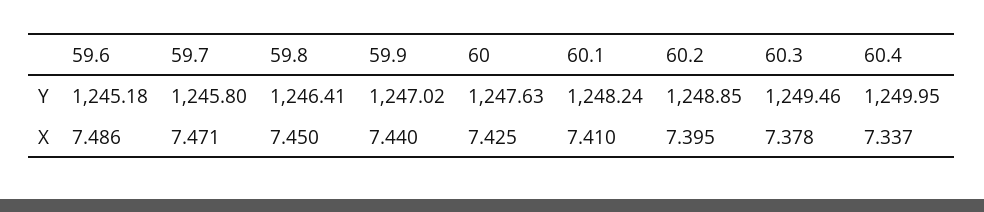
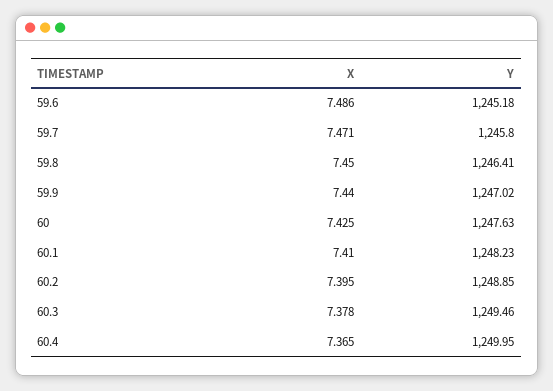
60.1, Y: 1248.24 -> 1248.23
60.4, X: 7.337 -> 7.365

